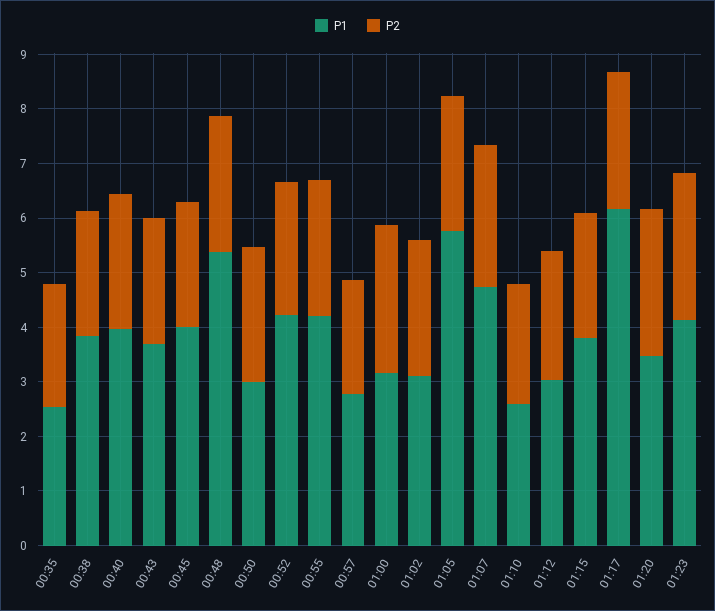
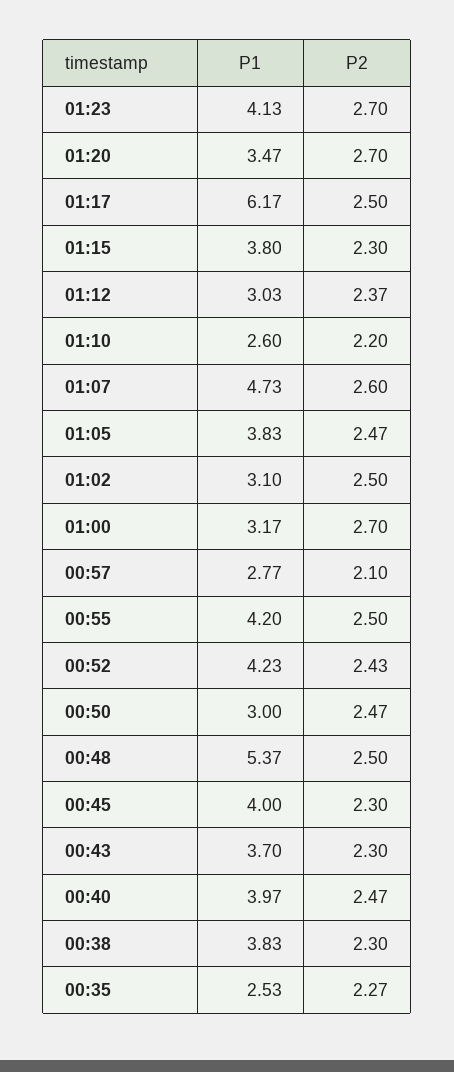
P1, 01:05: 5.8 -> 3.83

